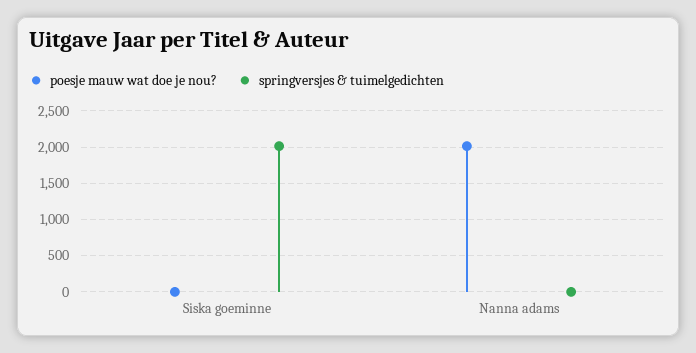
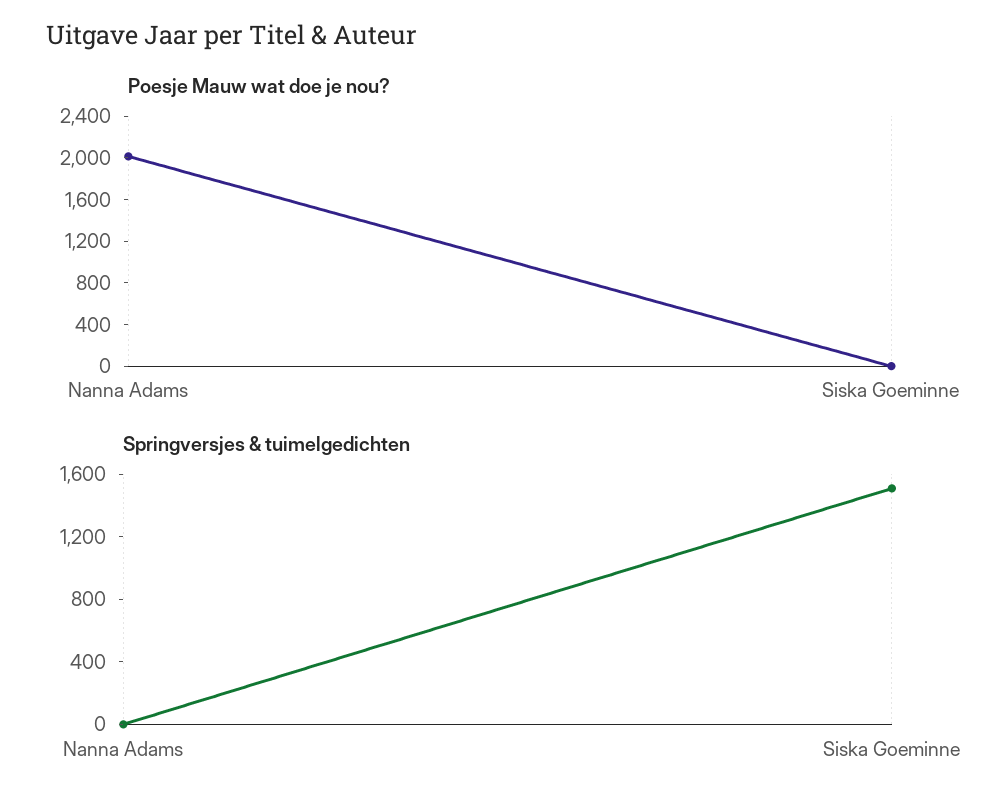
springversjes & tuimelgedichten, Siska goeminne: 2000 -> 1500

